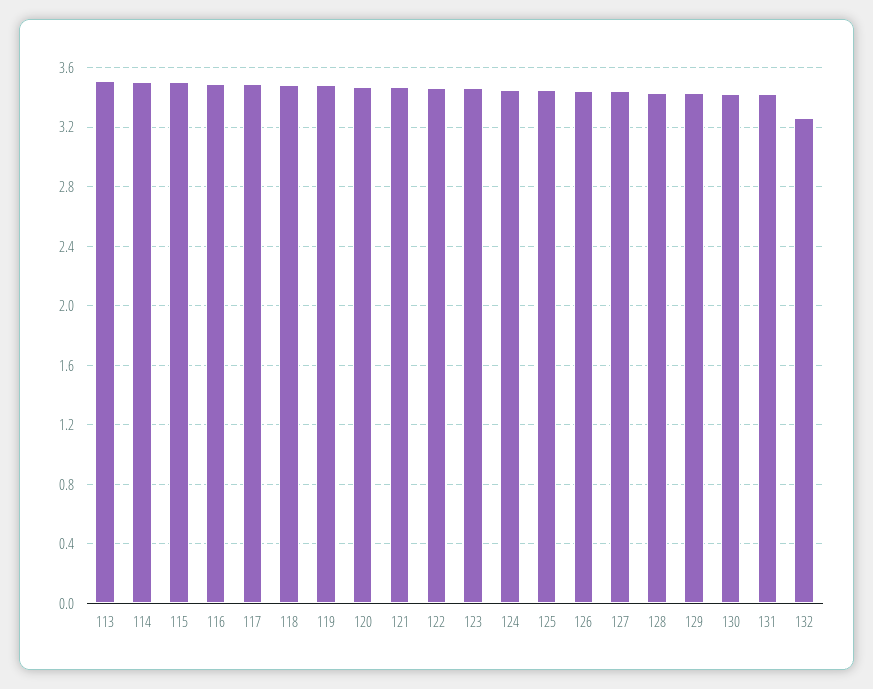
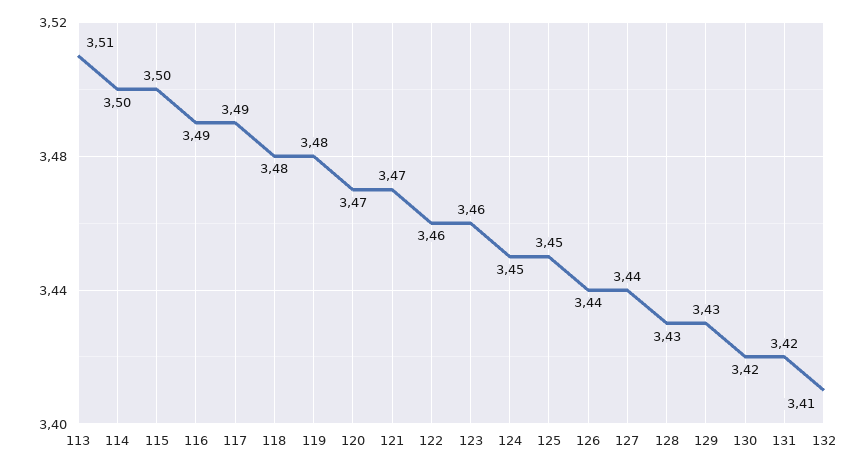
132: 3.25 -> 3.41

